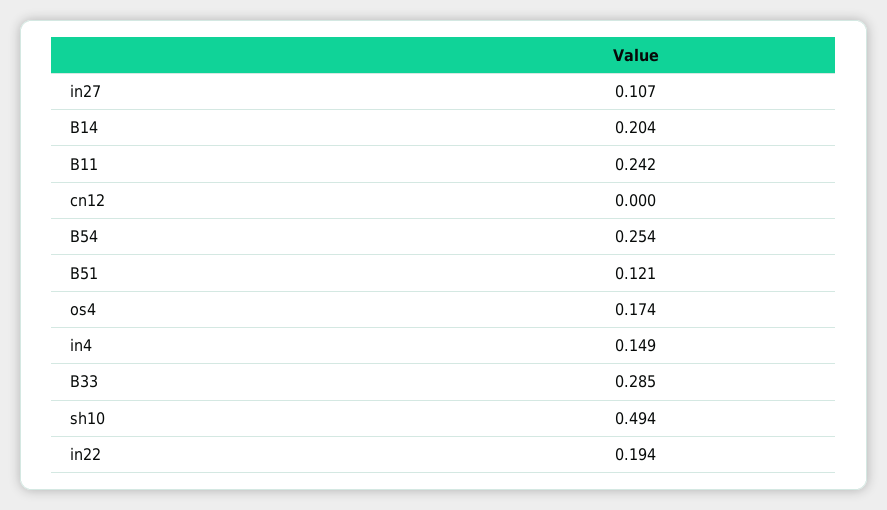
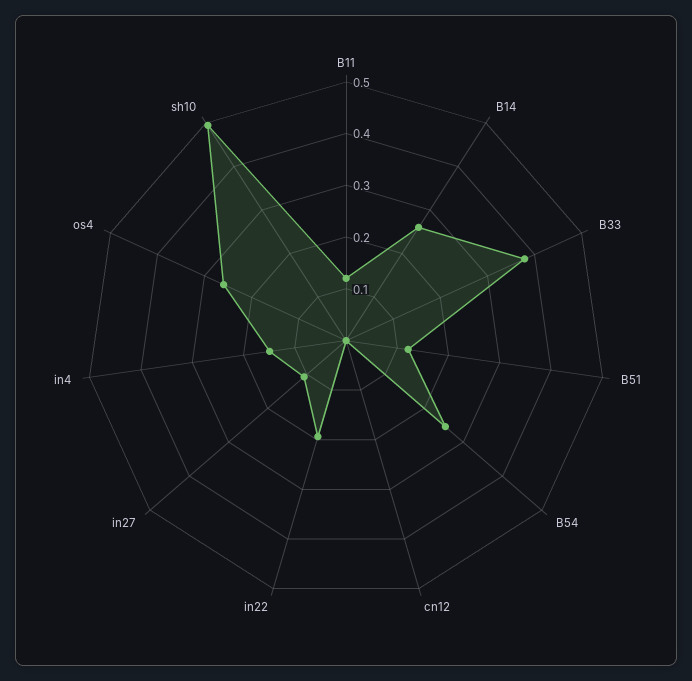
B14: 0.204 -> 0.26
B11: 0.242 -> 0.12
os4: 0.174 -> 0.26
B33: 0.285 -> 0.38

